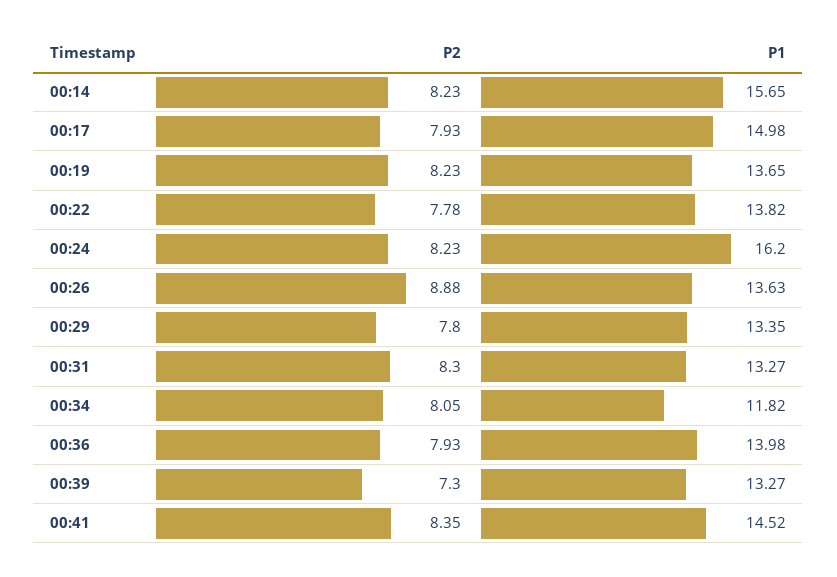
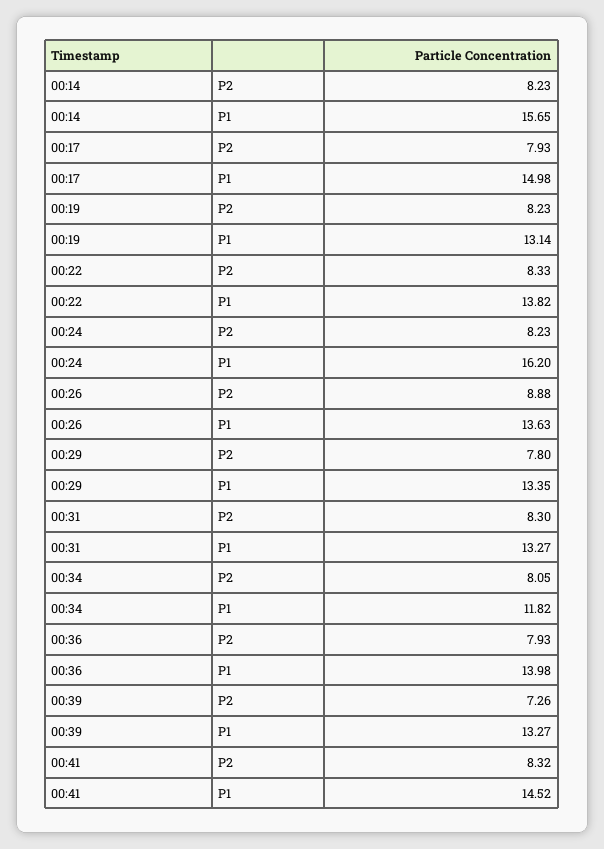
P1, 00:19: 13.65 -> 13.14
P2, 00:22: 7.78 -> 8.33
P2, 00:39: 7.3 -> 7.26
P2, 00:41: 8.35 -> 8.32

